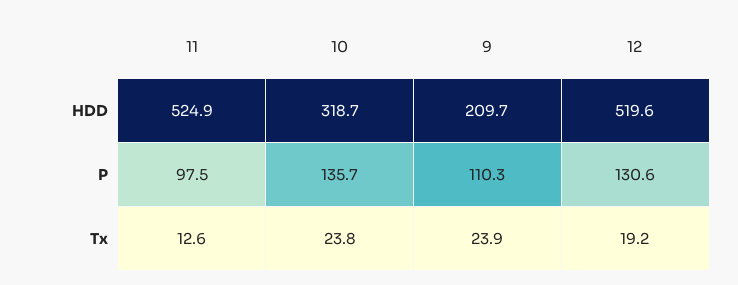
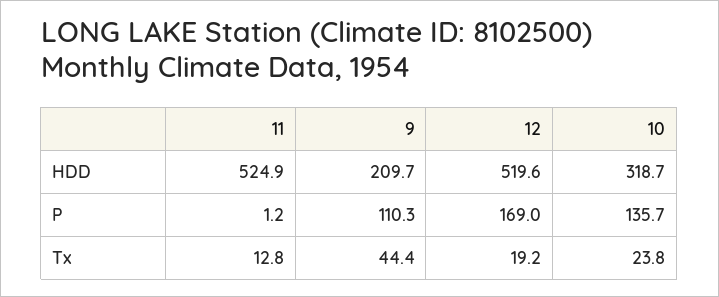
11, P: 97.5 -> 1.2
12, P: 130.6 -> 169
11, Tx: 12.6 -> 12.8
9, Tx: 23.9 -> 44.4

